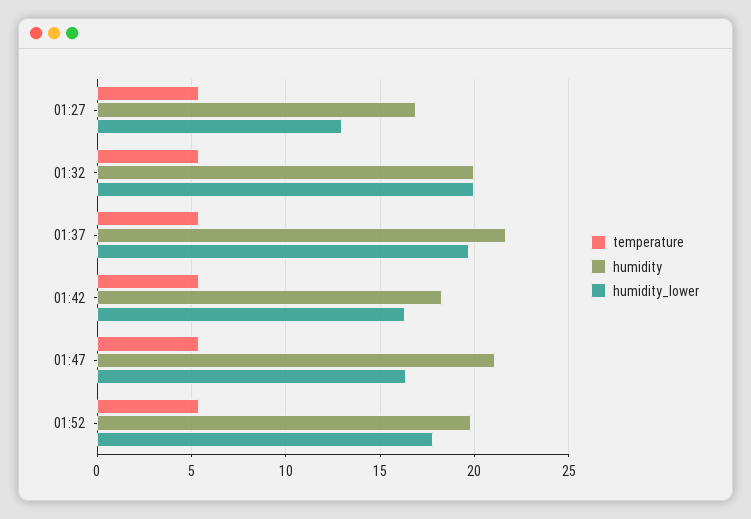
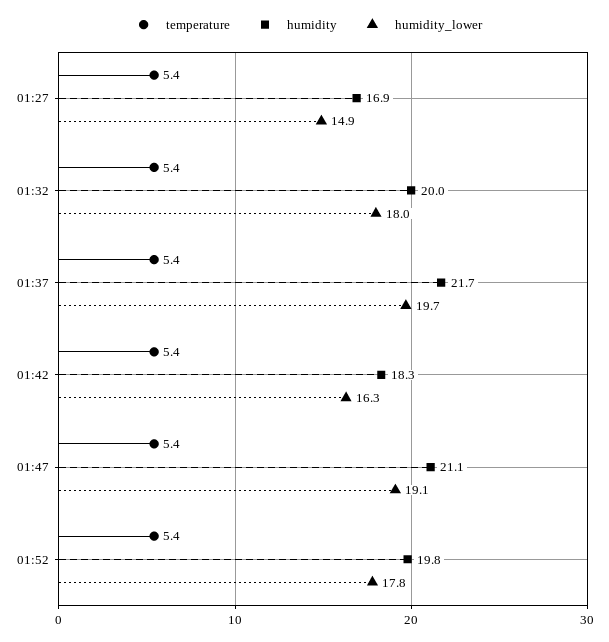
humidity_lower, 01:27: 13 -> 14.9
humidity_lower, 01:32: 20 -> 18
humidity_lower, 01:47: 16.5 -> 19.1

